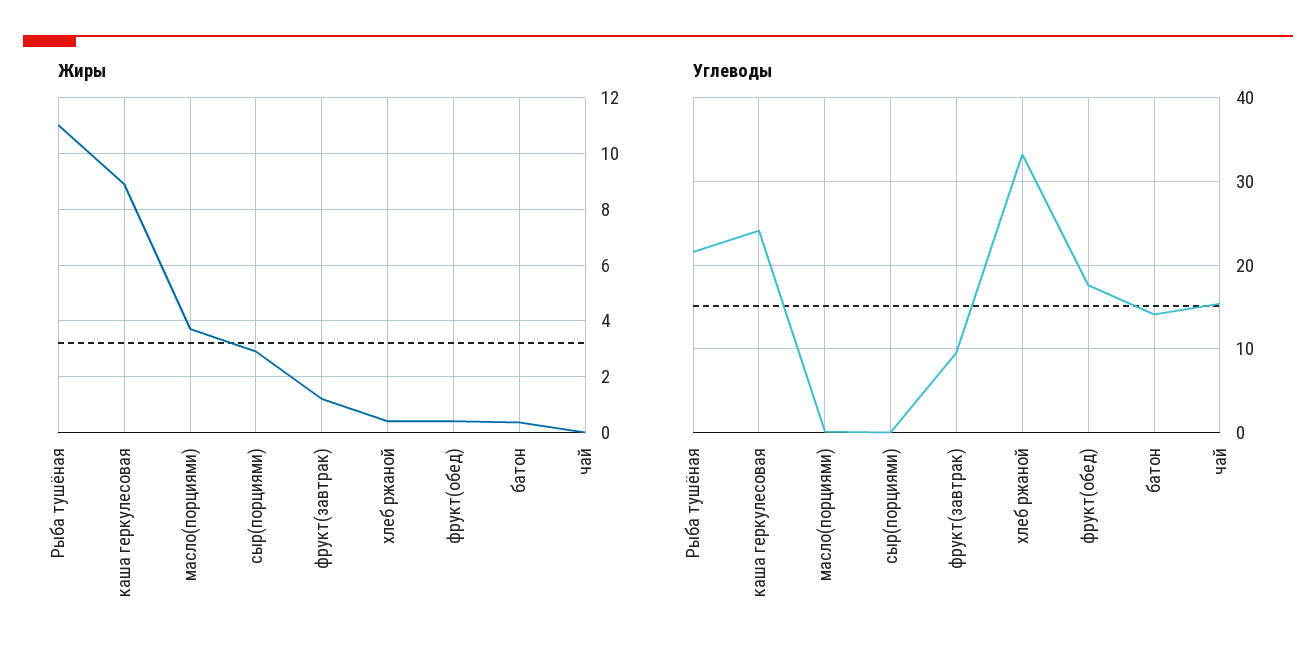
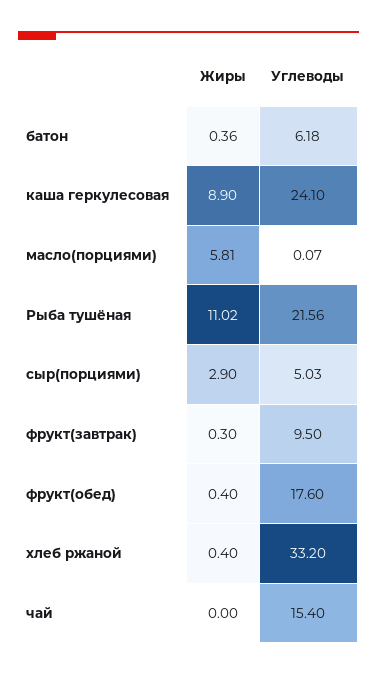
Жиры, масло(порциями): 3.75 -> 5.81
Жиры, фрукт(завтрак): 1.25 -> 0.3
Углеводы, сыр(порциями): 0 -> 5.03
Углеводы, батон: 14 -> 6.18

